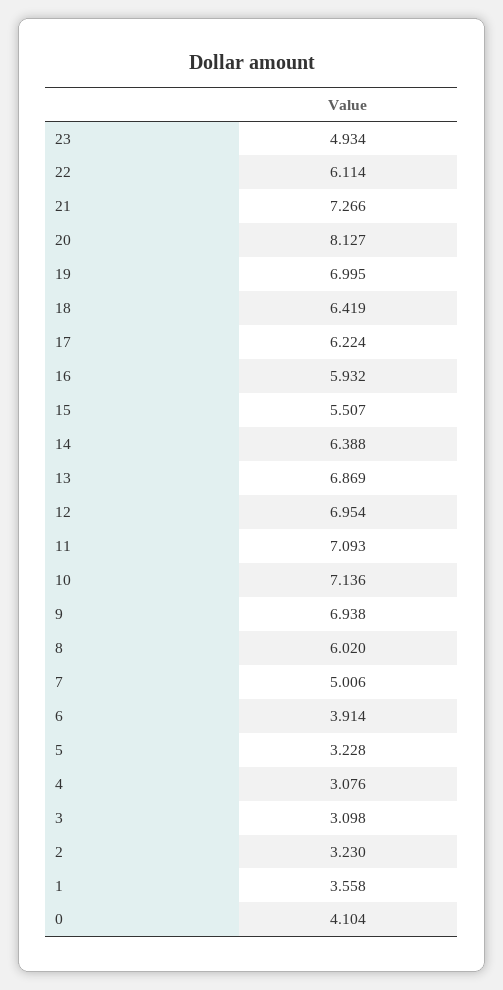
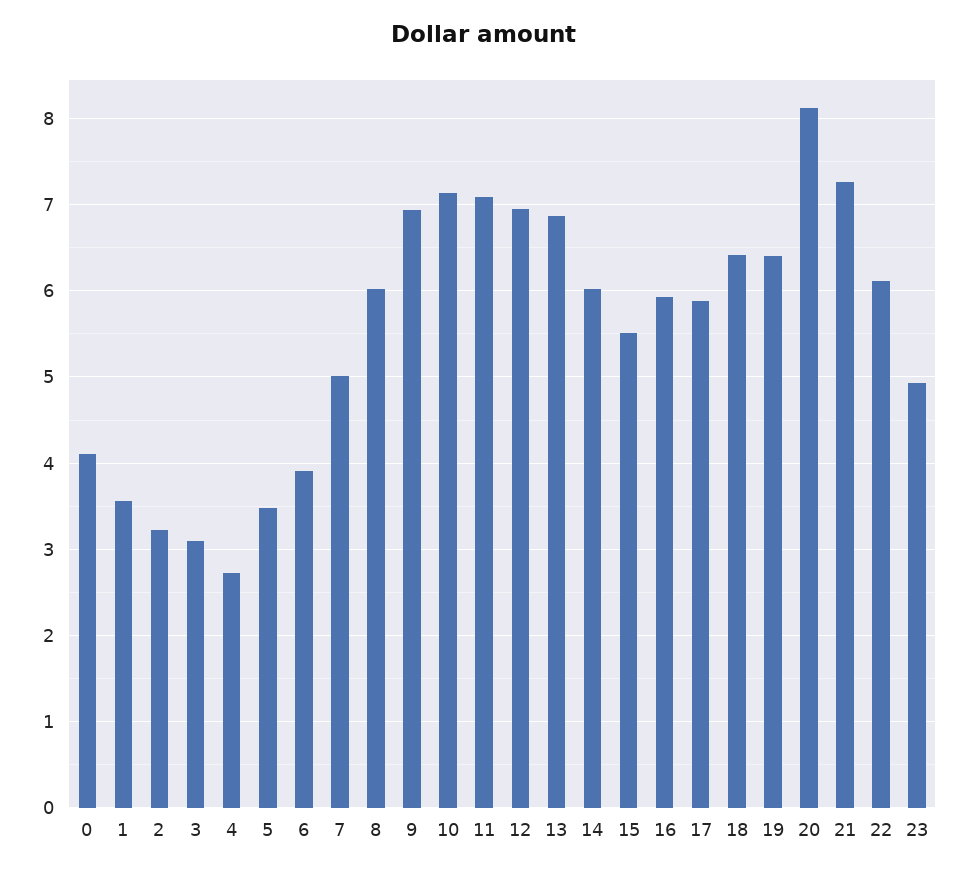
19: 6.995 -> 6.4
17: 6.224 -> 5.9
14: 6.388 -> 6
5: 3.228 -> 3.5
4: 3.076 -> 2.7

